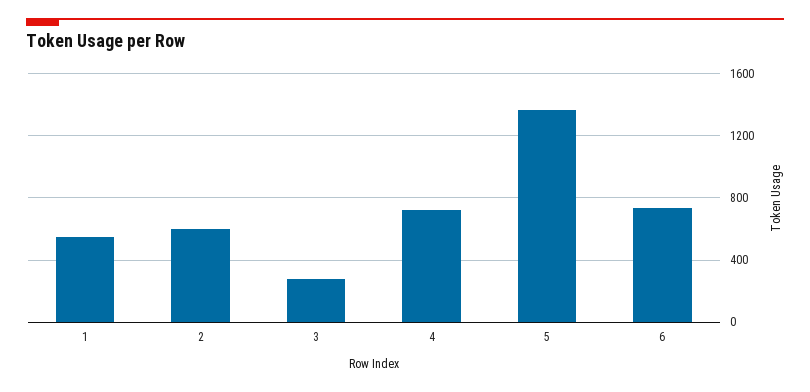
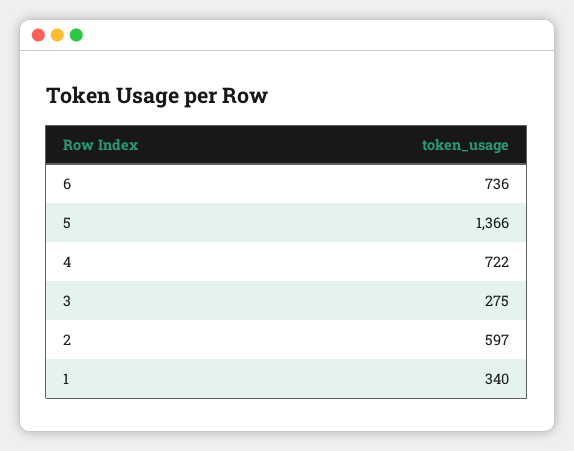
1: 550 -> 340

